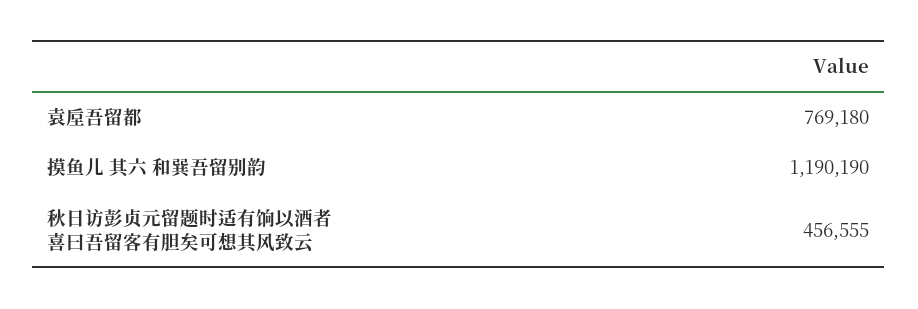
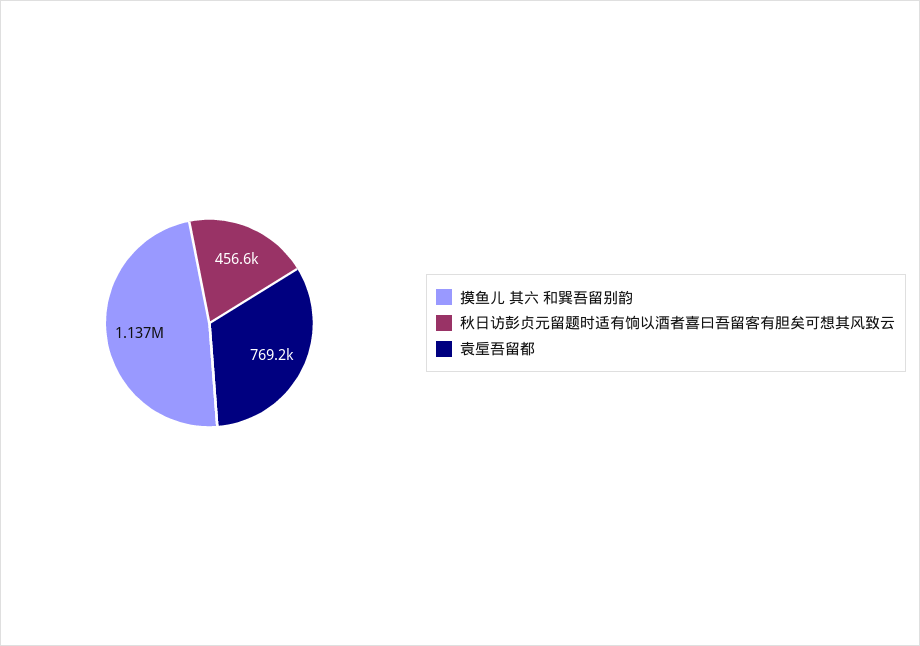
摸鱼儿 其六 和巽吾留别韵: 1190190 -> 1137000

